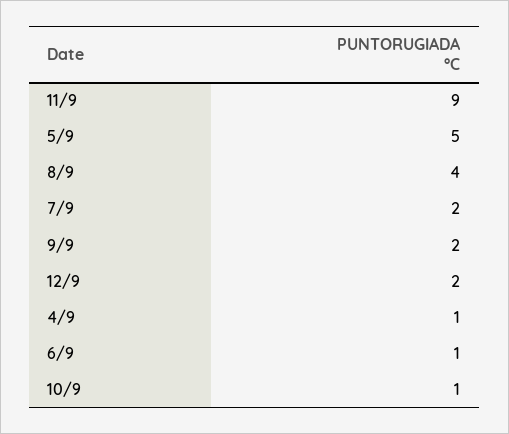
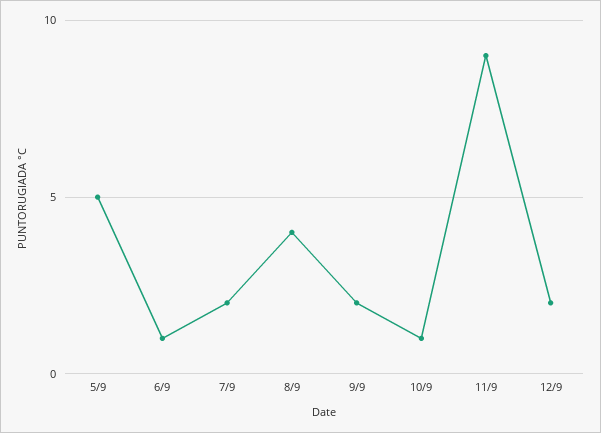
4/9: 1 -> none

